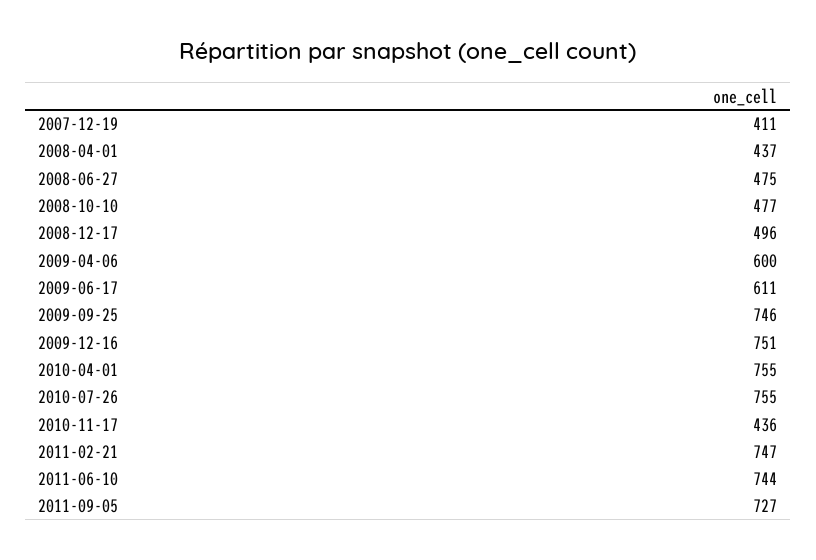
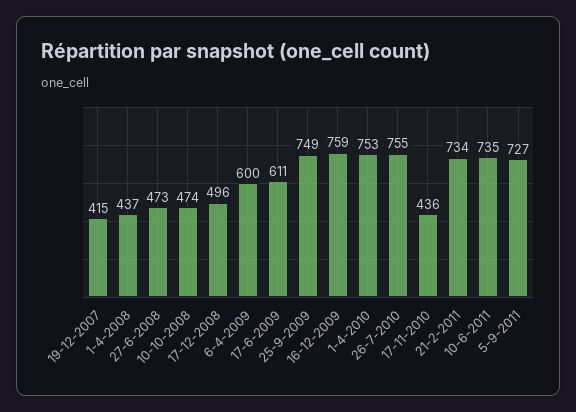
2007-12-19: 411 -> 415
2008-06-27: 475 -> 473
2008-10-10: 477 -> 474
2009-09-25: 746 -> 749
2009-12-16: 751 -> 759
2010-04-01: 755 -> 753
2011-02-21: 747 -> 734
2011-06-10: 744 -> 735

